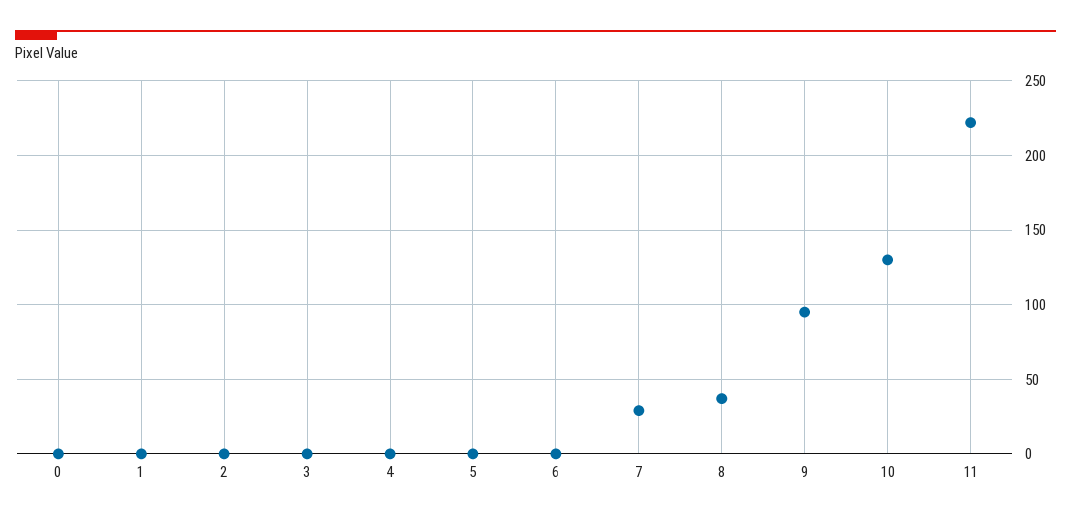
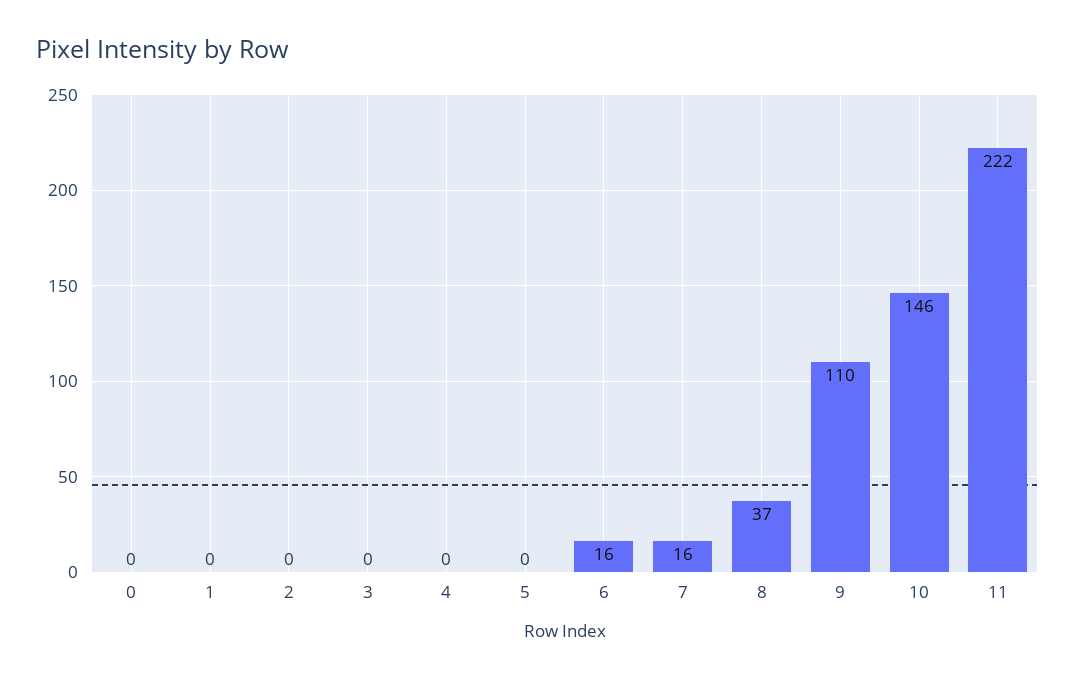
6: 0 -> 16
7: 30 -> 16
9: 95 -> 110
10: 130 -> 146

